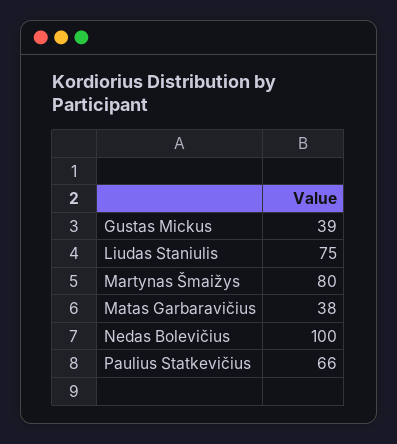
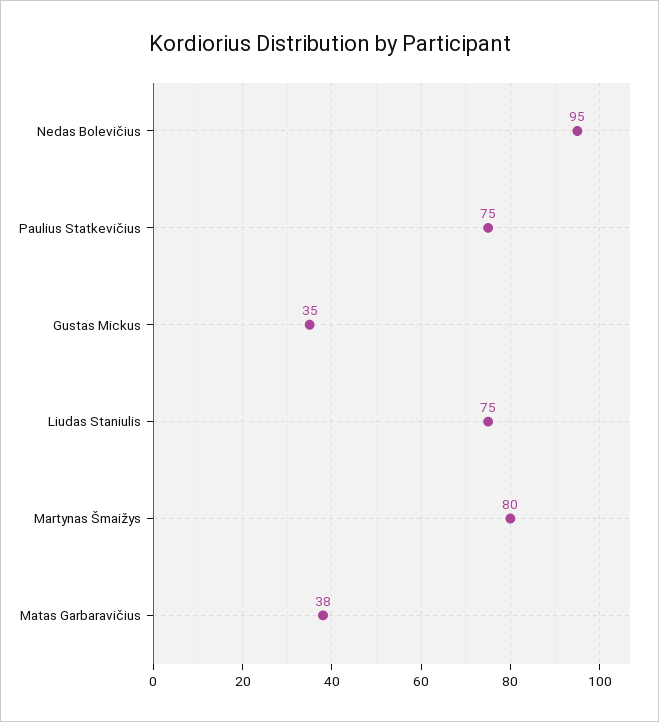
Gustas Mickus: 39 -> 35
Nedas Bolevičius: 100 -> 95
Paulius Statkevičius: 66 -> 75

